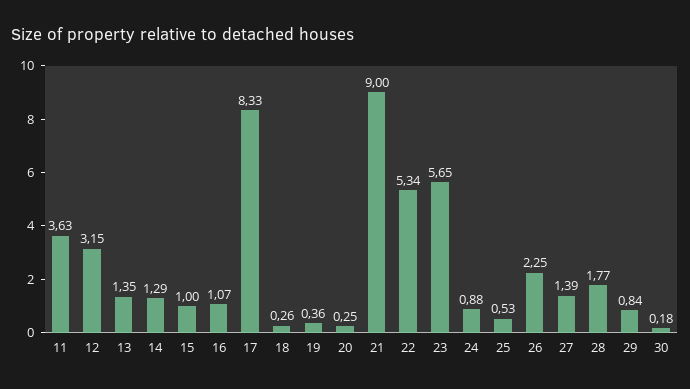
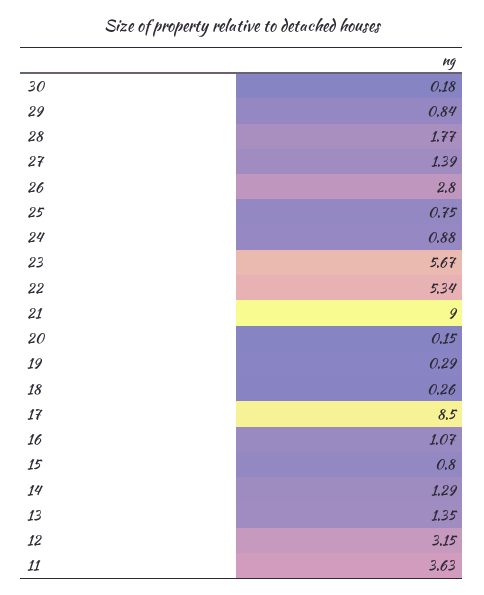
15: 1 -> 0.8
17: 8.33 -> 8.5
19: 0.36 -> 0.29
20: 0.25 -> 0.15
23: 5.65 -> 5.67
25: 0.53 -> 0.75
26: 2.25 -> 2.8

